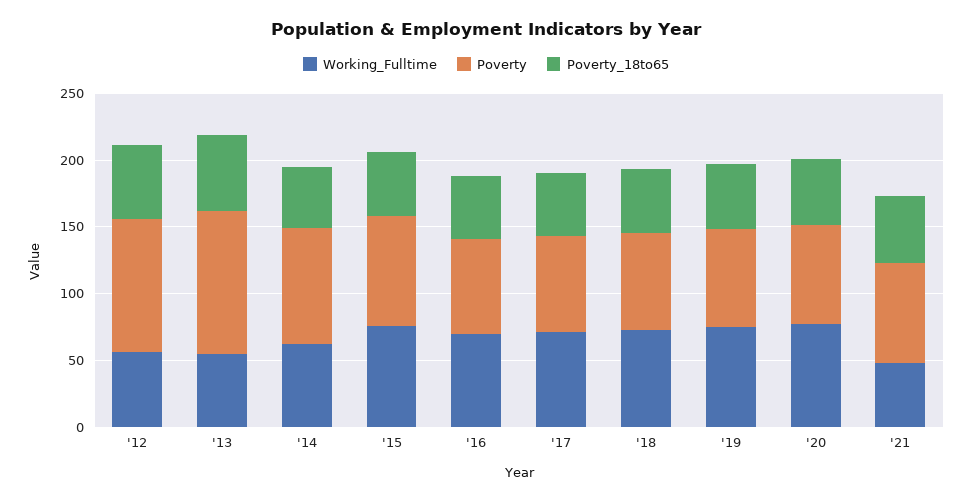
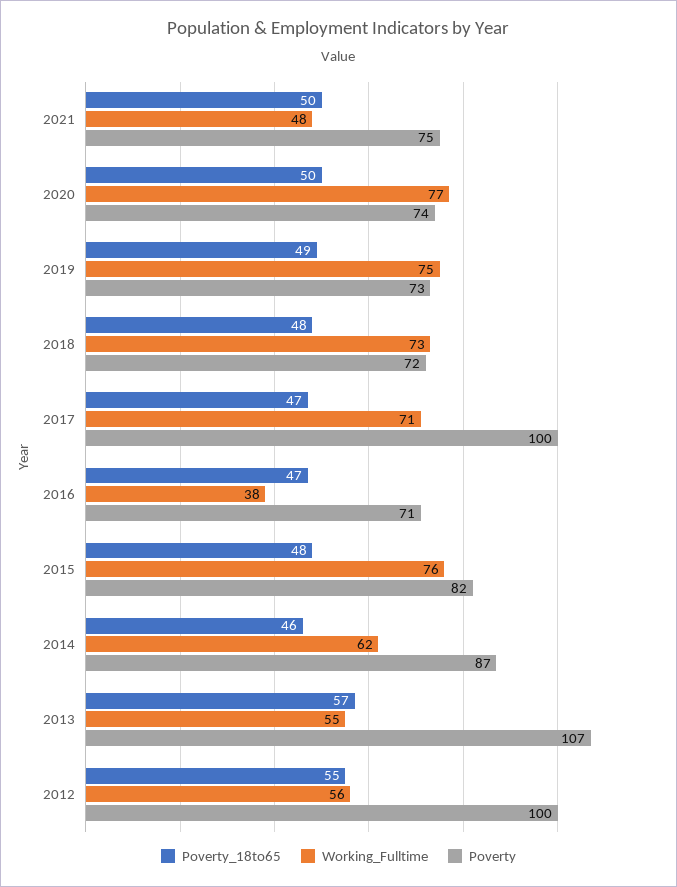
Working_Fulltime, '16: 70 -> 38
Poverty, '17: 70 -> 100

